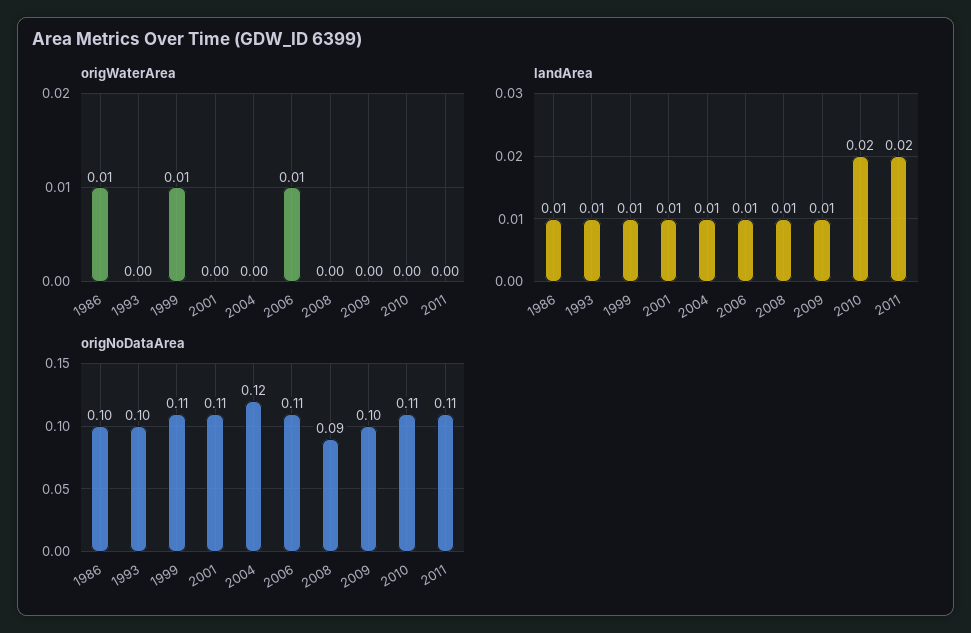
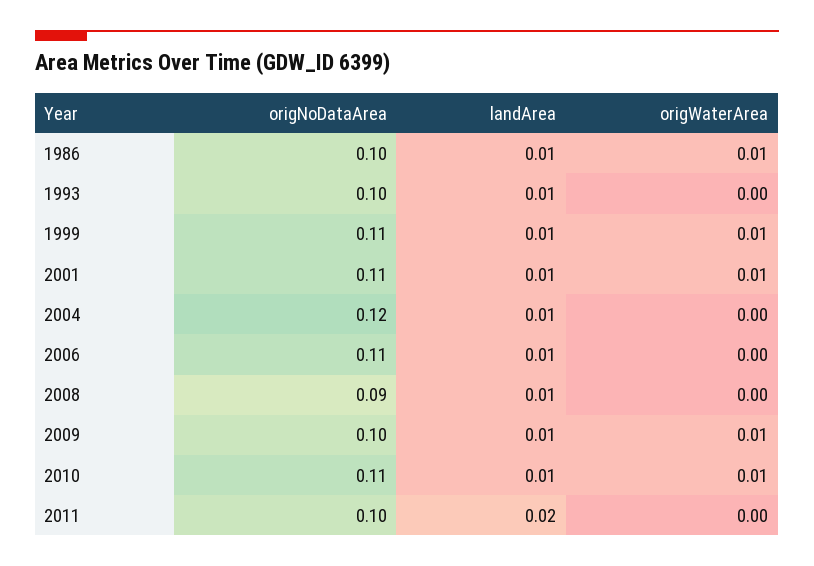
origWaterArea, 2001: 0 -> 0.01
origWaterArea, 2006: 0.01 -> 0
origWaterArea, 2009: 0 -> 0.01
origWaterArea, 2010: 0 -> 0.01
landArea, 2010: 0.02 -> 0.01
origNoDataArea, 2011: 0.11 -> 0.1

